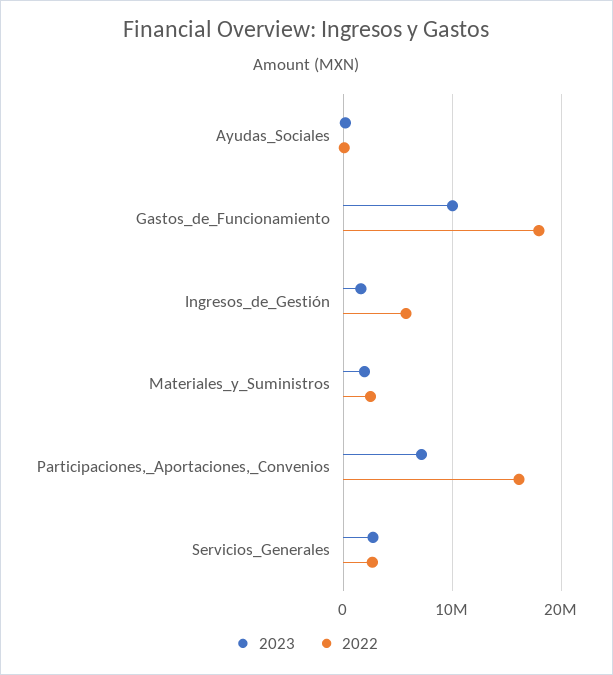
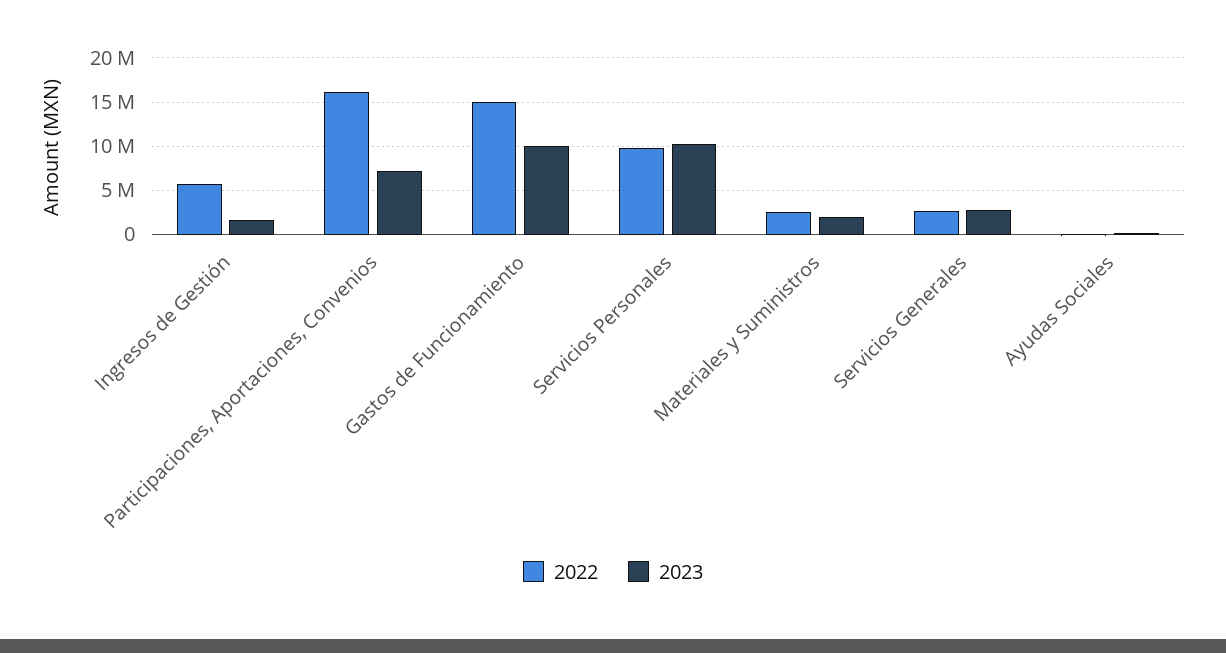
2022, Gastos_de_Funcionamiento: 18000000 -> 15000000
2022, Servicios Personales: none -> 10000000
2023, Servicios Personales: none -> 10000000

